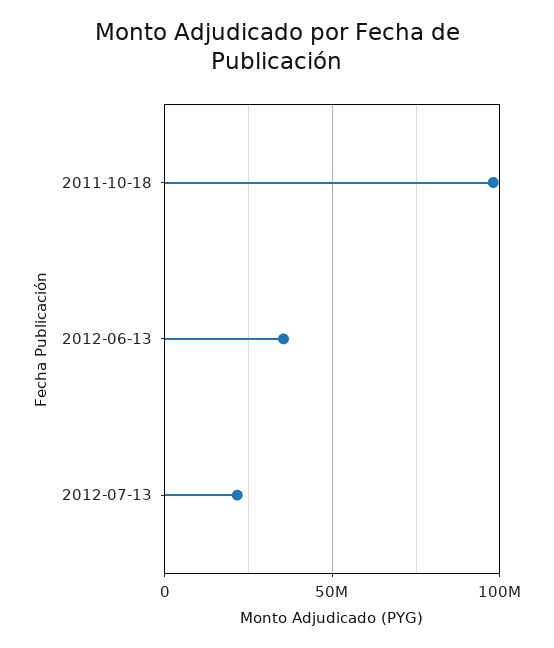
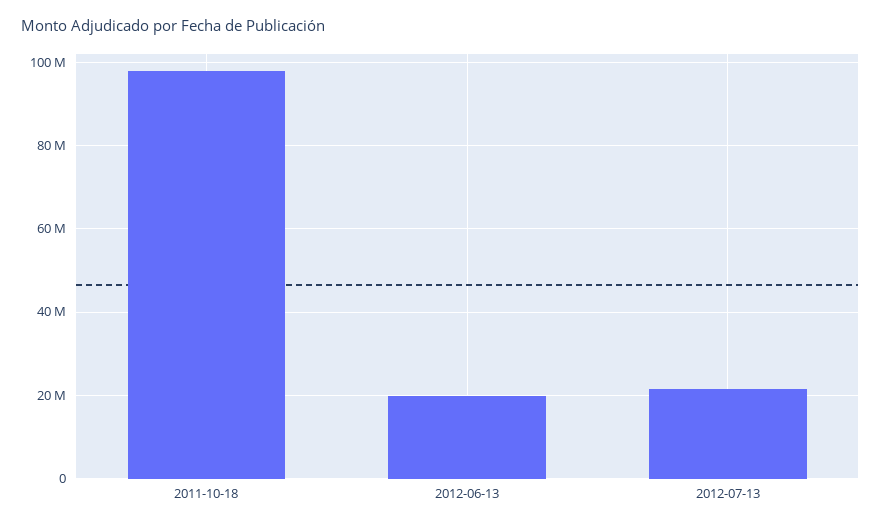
2012-06-13: 35000000 -> 20000000

